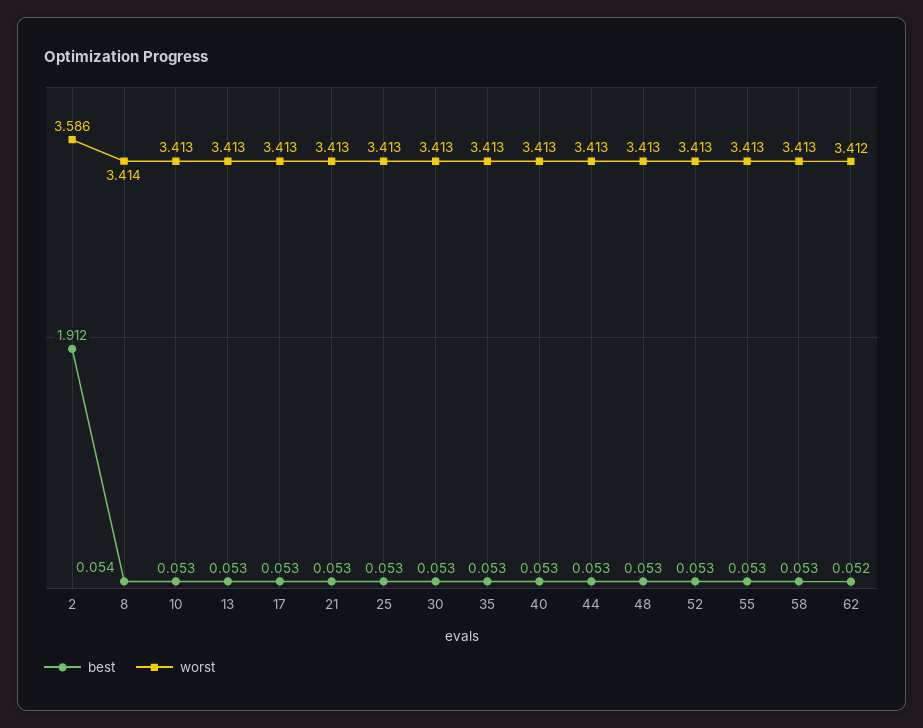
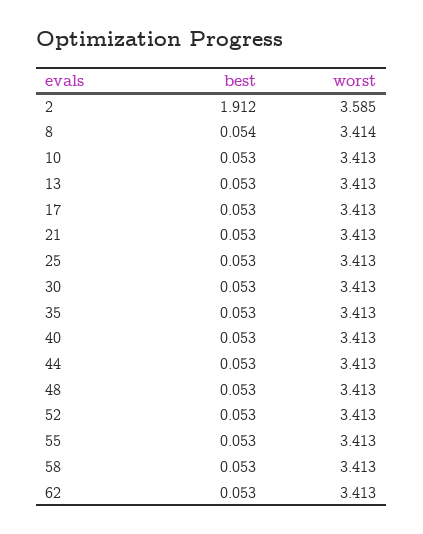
worst, 2: 3.586 -> 3.585
best, 62: 0.052 -> 0.053
worst, 62: 3.412 -> 3.413

